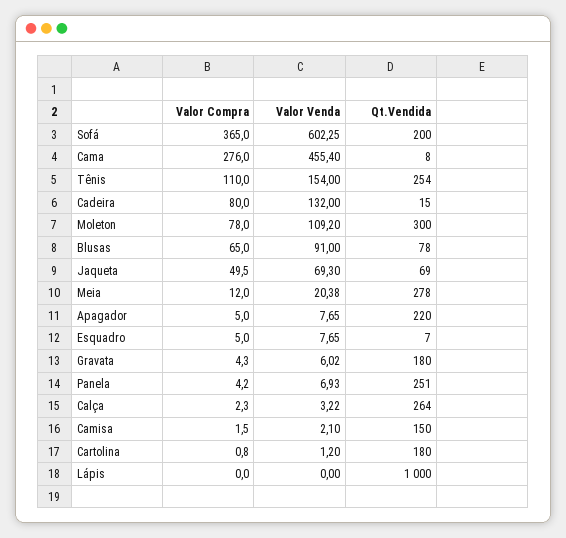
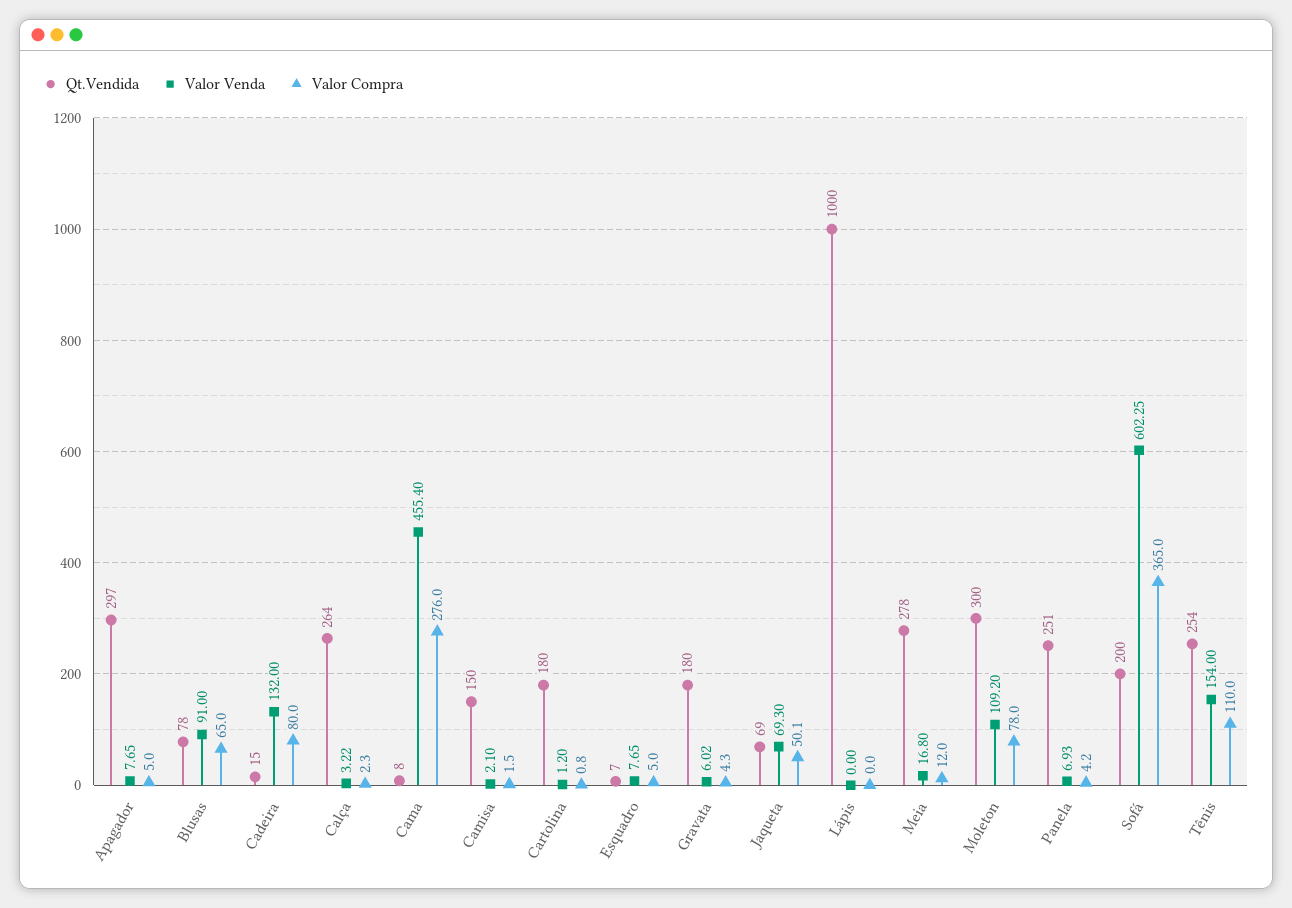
Valor Compra, Jaqueta: 49.5 -> 50.1
Valor Venda, Meia: 20.38 -> 16.8
Qt.Vendida, Apagador: 220 -> 297

